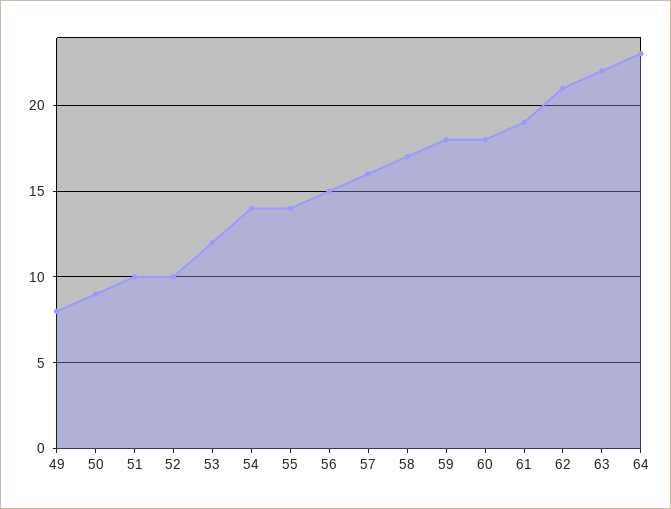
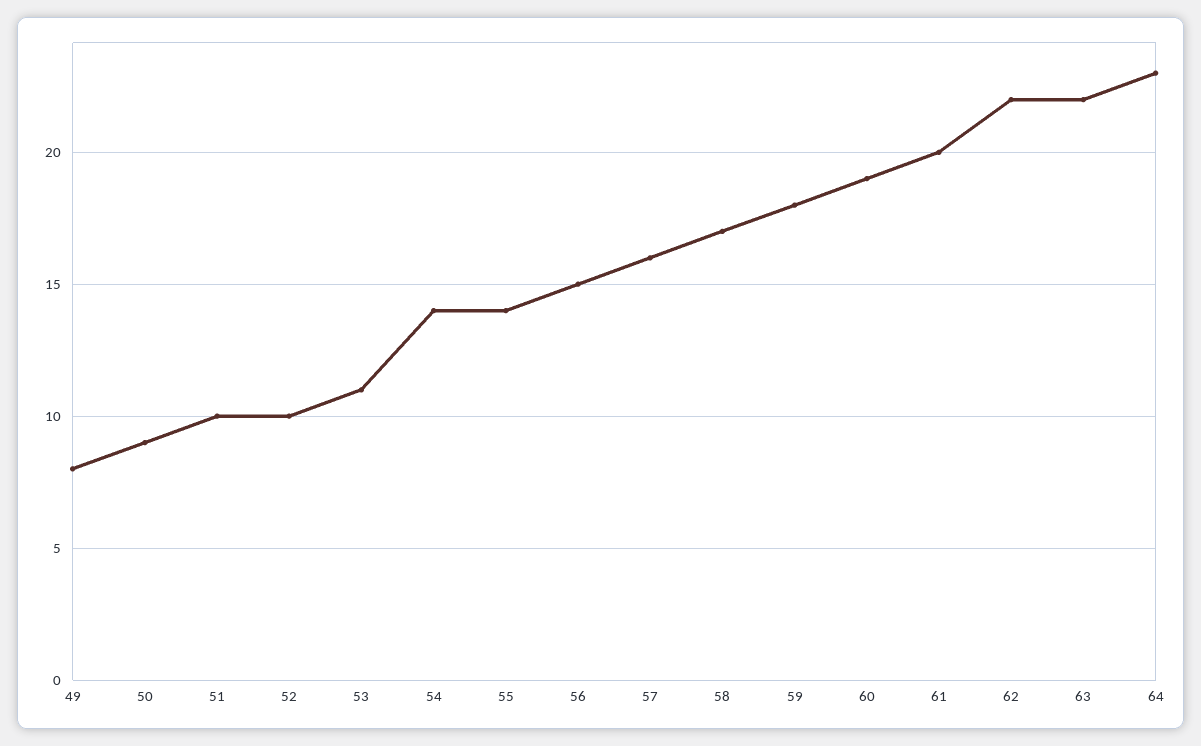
53: 12 -> 11
60: 18 -> 19
61: 19 -> 20
62: 21 -> 22

